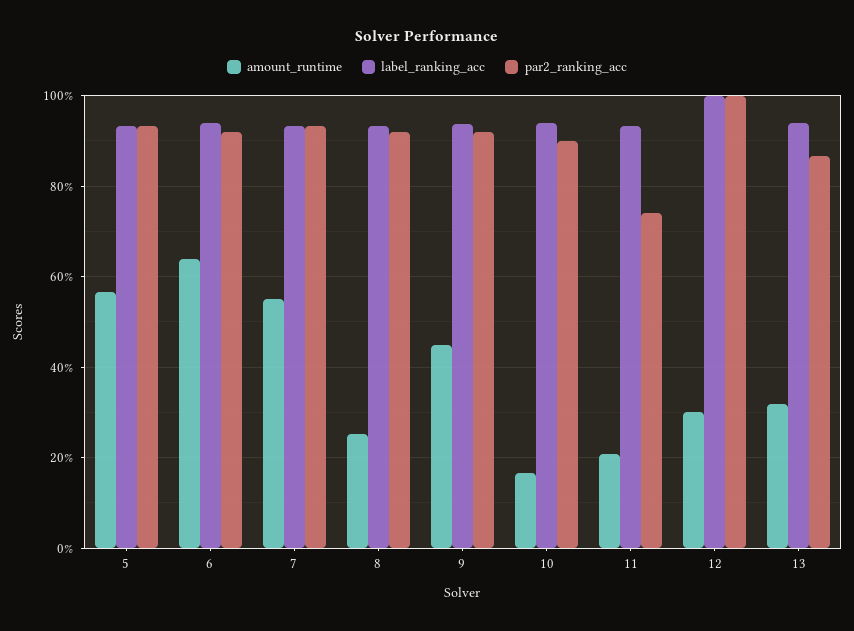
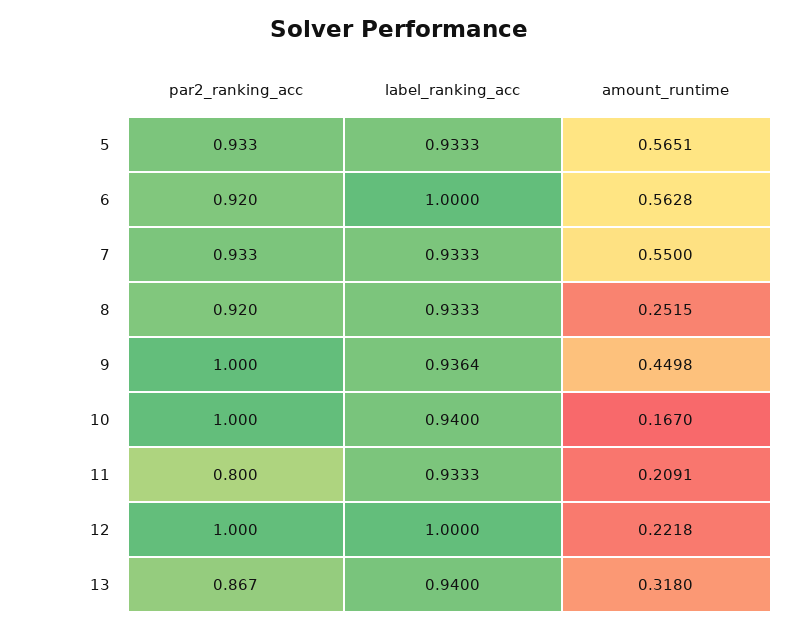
amount_runtime, 6: 0.64 -> 0.5628
label_ranking_acc, 6: 0.94 -> 1
par2_ranking_acc, 9: 0.92 -> 1
par2_ranking_acc, 10: 0.9 -> 1
par2_ranking_acc, 11: 0.74 -> 0.8
amount_runtime, 12: 0.3 -> 0.2218

